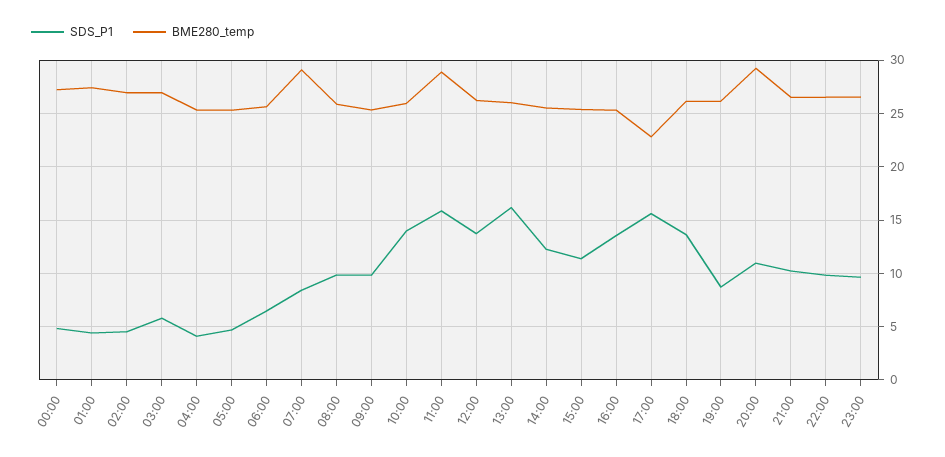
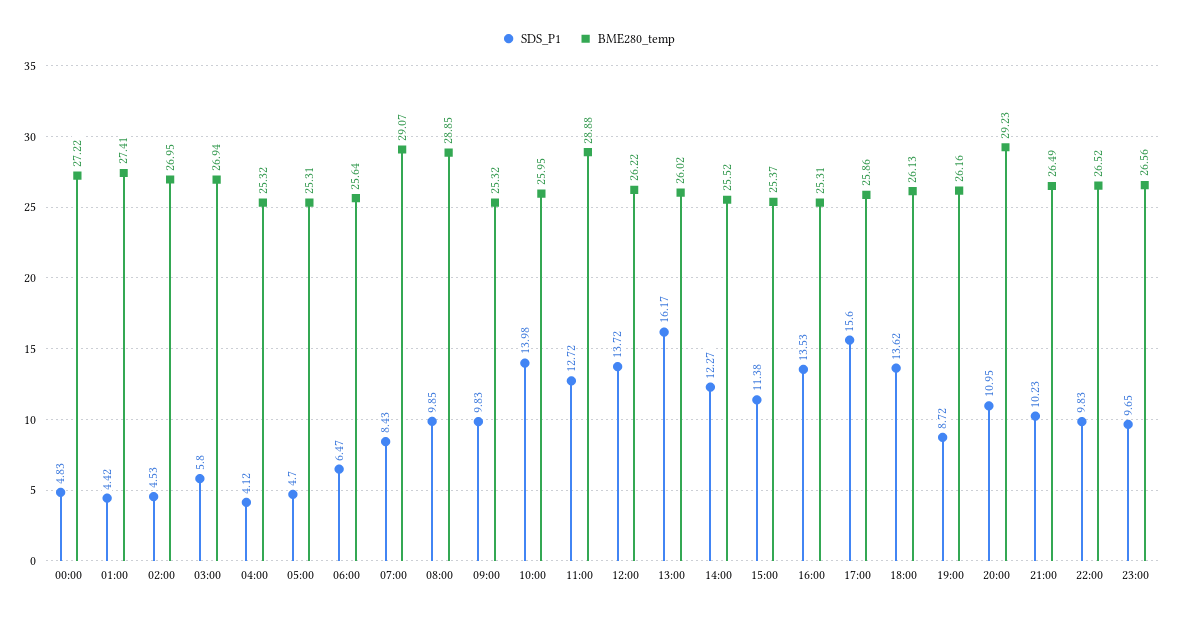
BME280_temp, 08:00: 26 -> 28.85
SDS_P1, 11:00: 16 -> 12.72
BME280_temp, 17:00: 23 -> 25.86

